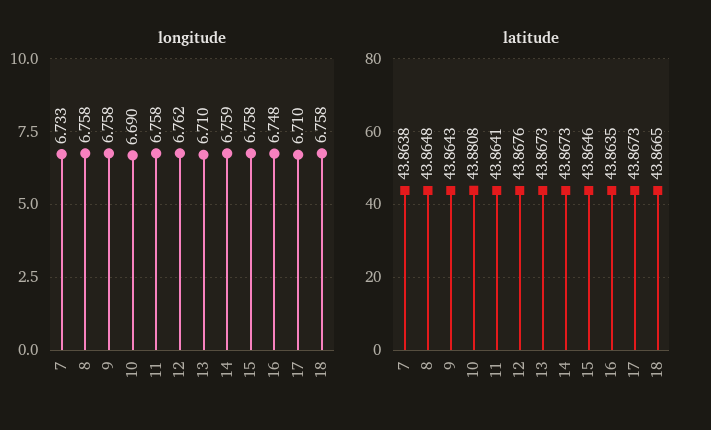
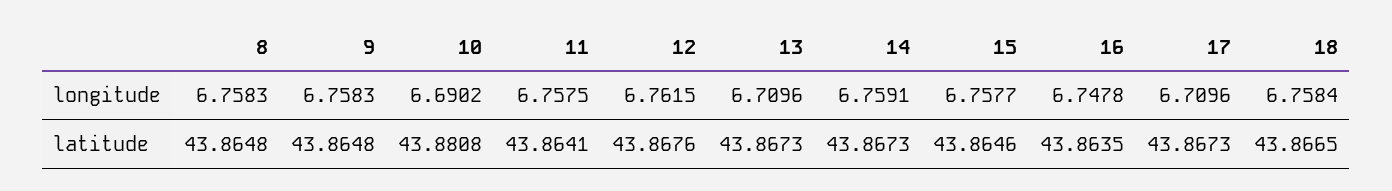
longitude, 7: 6.733 -> none
latitude, 7: 43.8638 -> none
latitude, 9: 43.8643 -> 43.8648

